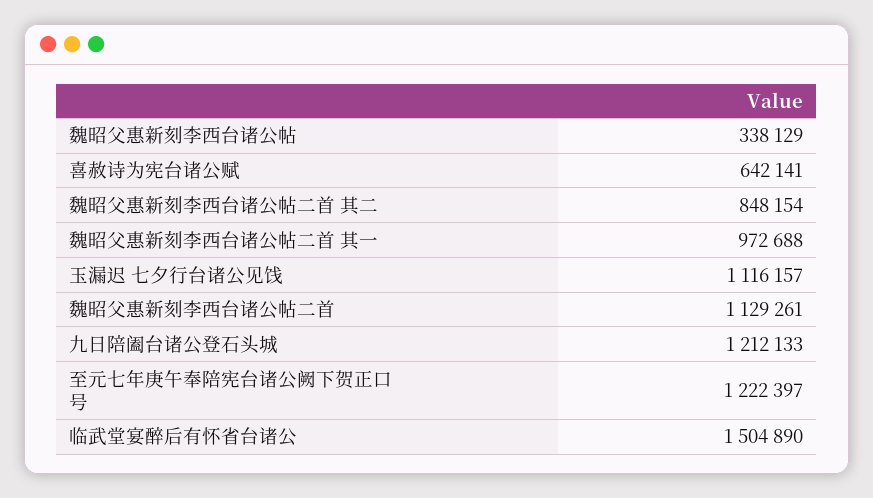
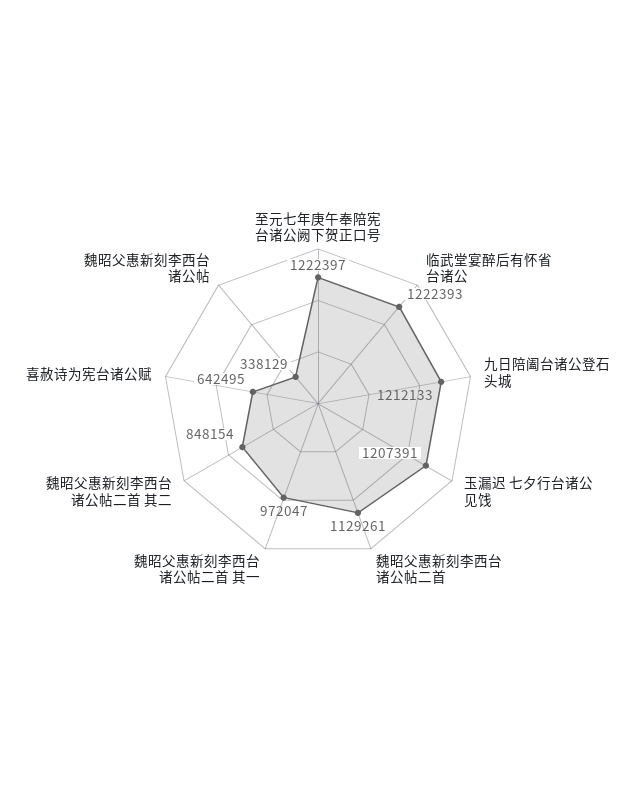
喜赦诗为宪台诸公赋: 642141 -> 642495
魏昭父惠新刻李西台诸公帖二首 其一: 972688 -> 972047
玉漏迟 七夕行台诸公见饯: 1116157 -> 1207391
临武堂宴醉后有怀省台诸公: 1504890 -> 1222393

